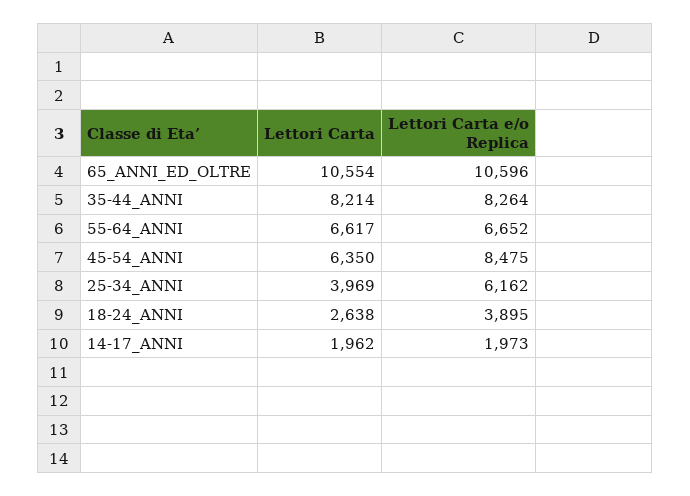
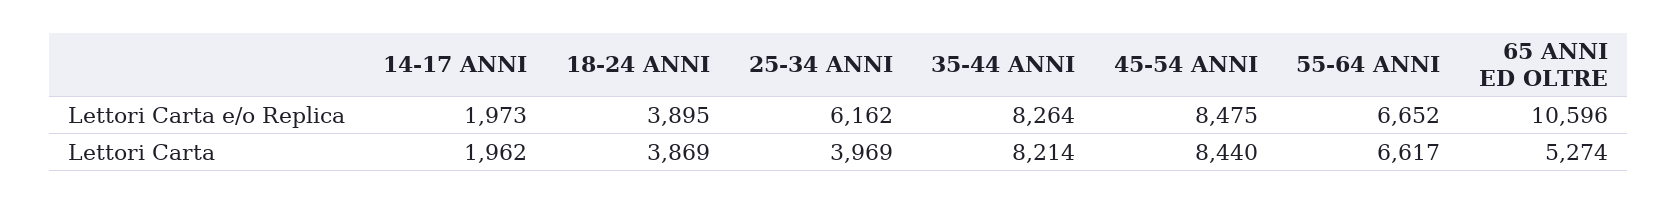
Lettori Carta, 65_ANNI_ED_OLTRE: 10554 -> 5274
Lettori Carta, 45-54_ANNI: 6350 -> 8440
Lettori Carta, 18-24_ANNI: 2638 -> 3869

